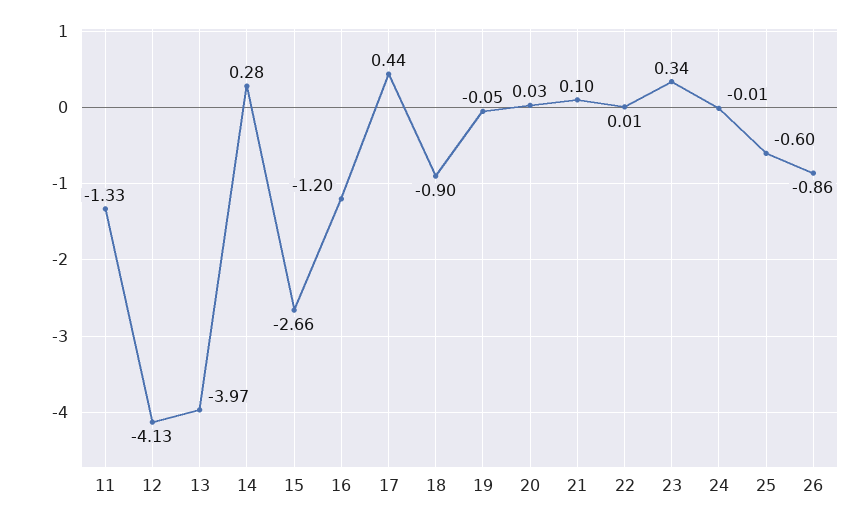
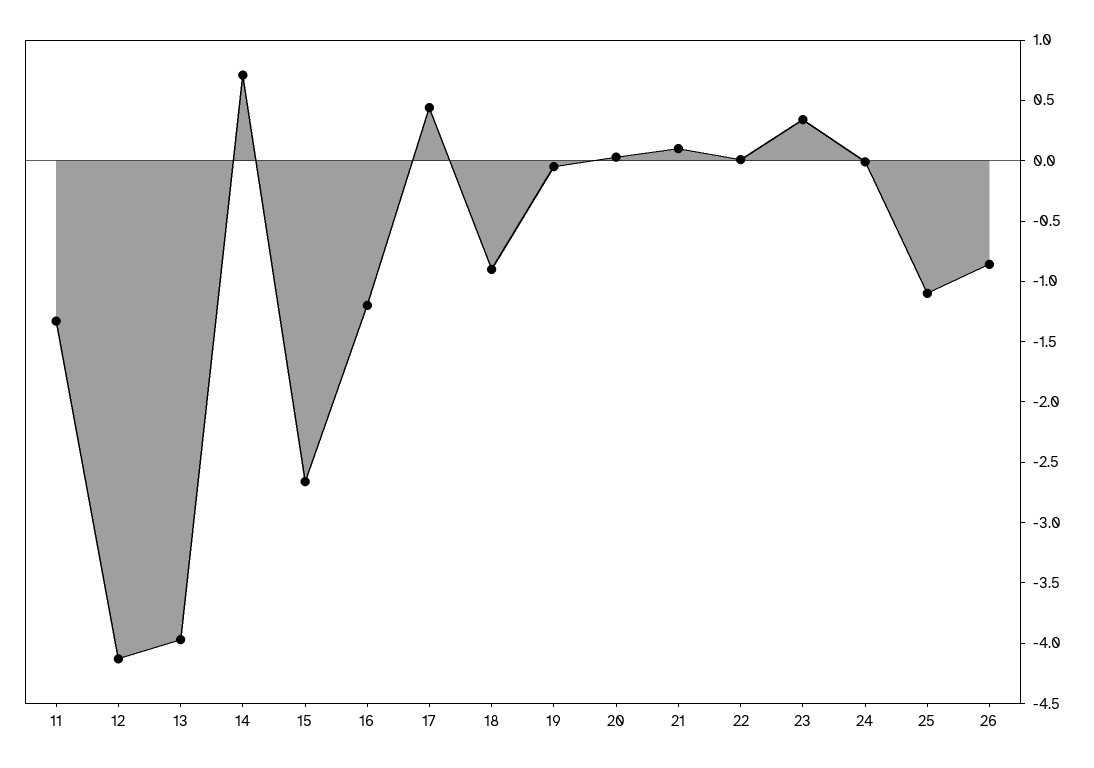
14: 0.28 -> 0.7
25: -0.6 -> -1.1

